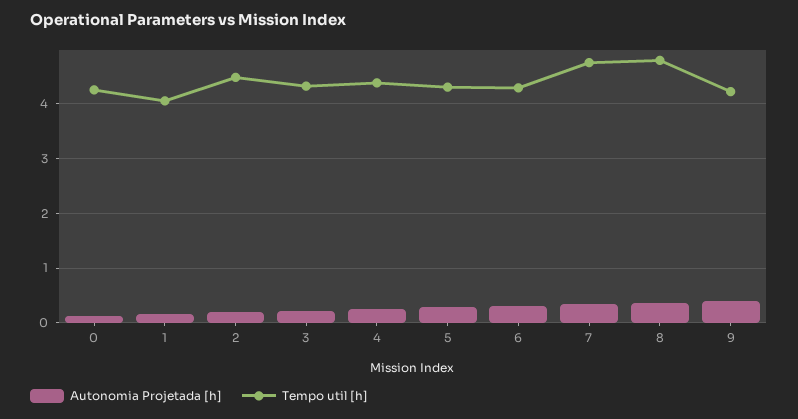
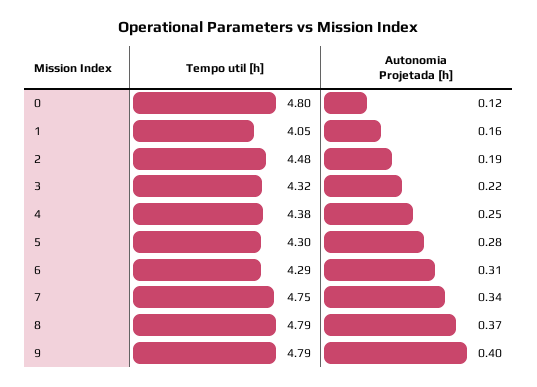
Tempo util [h], 0: 4.2 -> 4.8
Tempo util [h], 9: 4.2 -> 4.79

